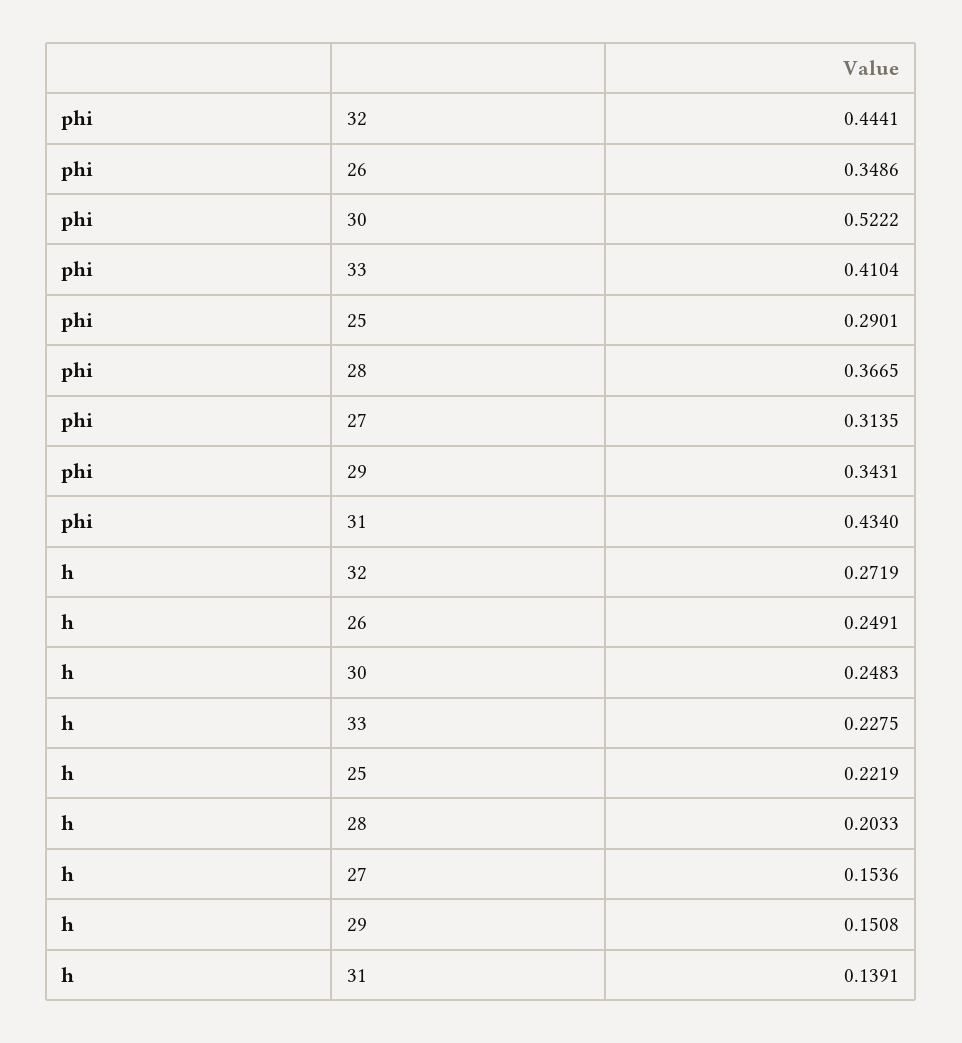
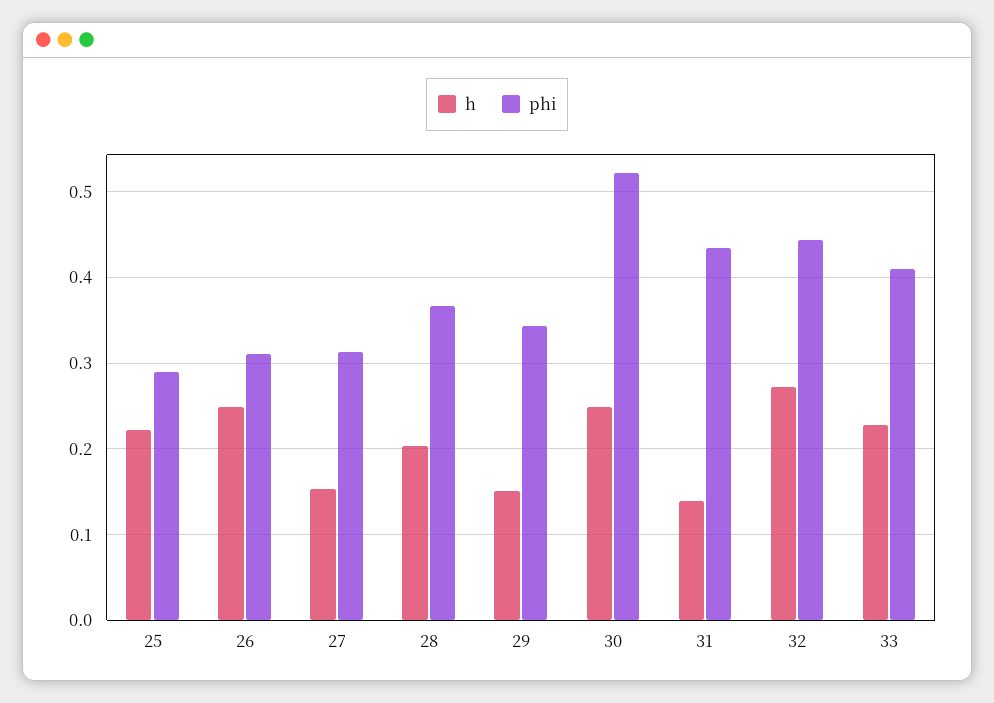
phi, 26: 0.3486 -> 0.31

